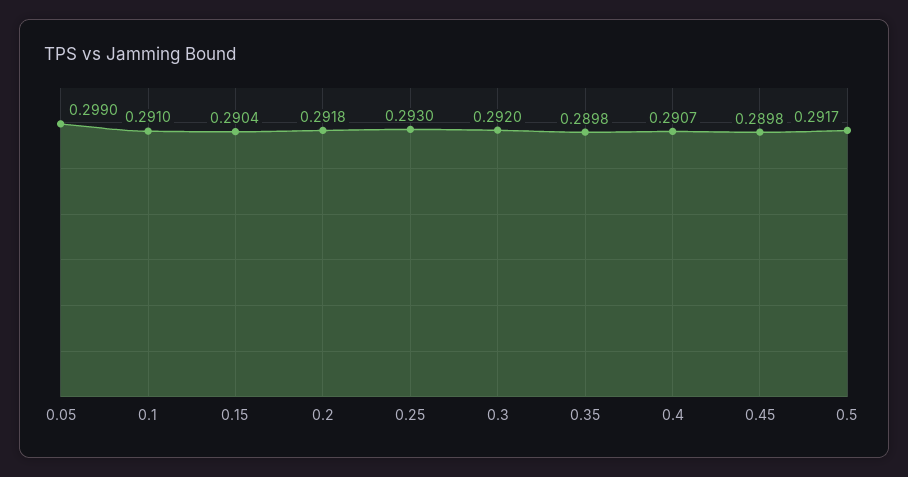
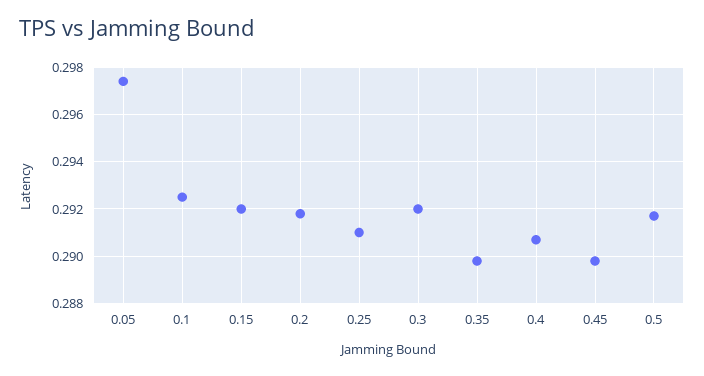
0.05: 0.299 -> 0.2975
0.1: 0.291 -> 0.2925
0.15: 0.2904 -> 0.292
0.25: 0.293 -> 0.291

